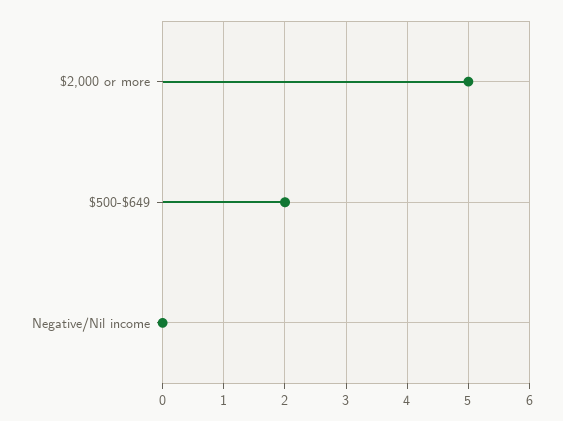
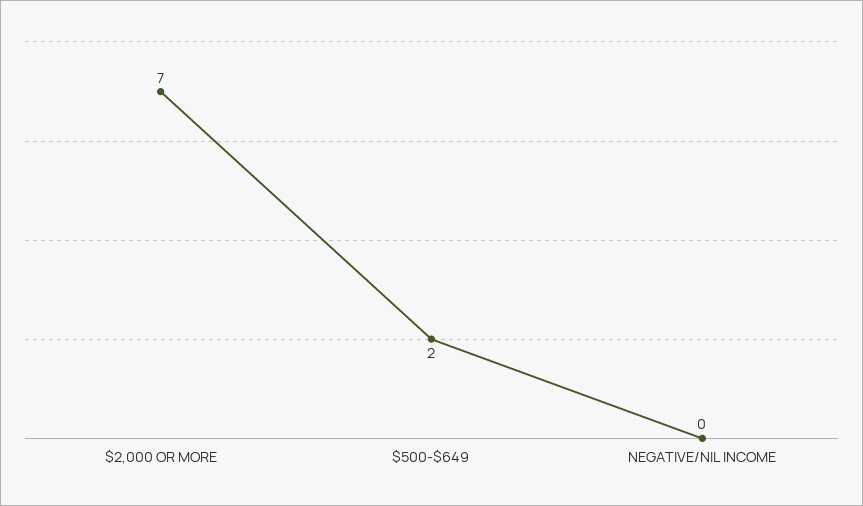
$2,000 or more: 5 -> 7

